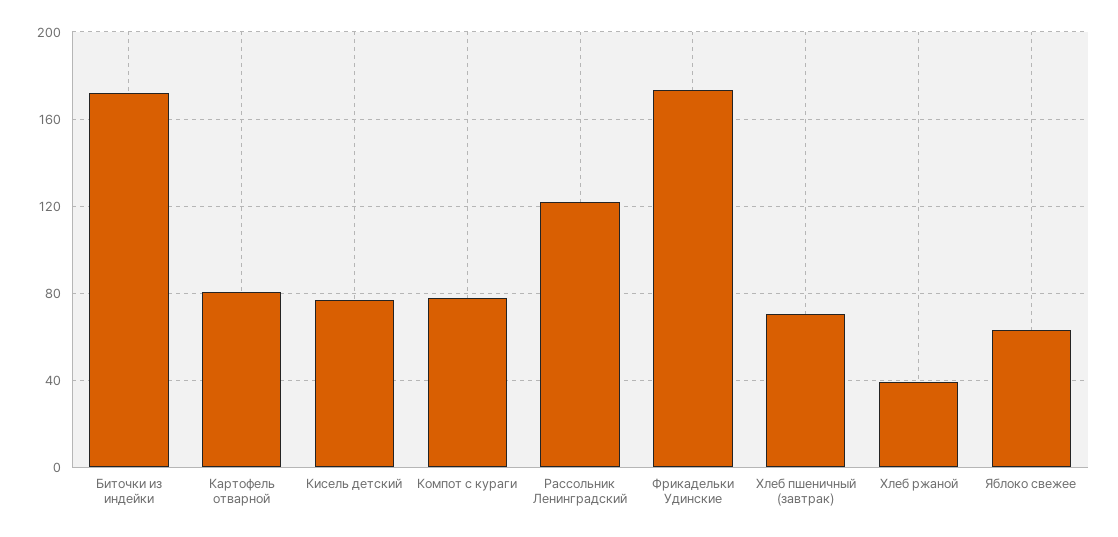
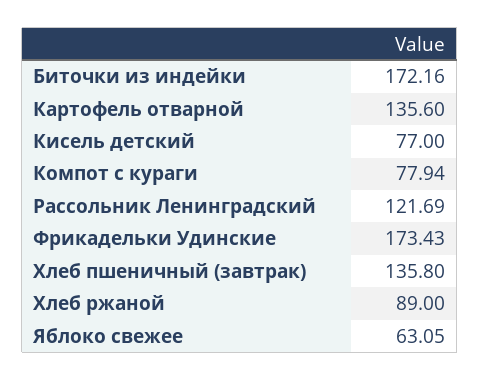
Картофель отварной: 80 -> 135.6
Хлеб пшеничный (завтрак): 70 -> 135.8
Хлеб ржаной: 40 -> 89

